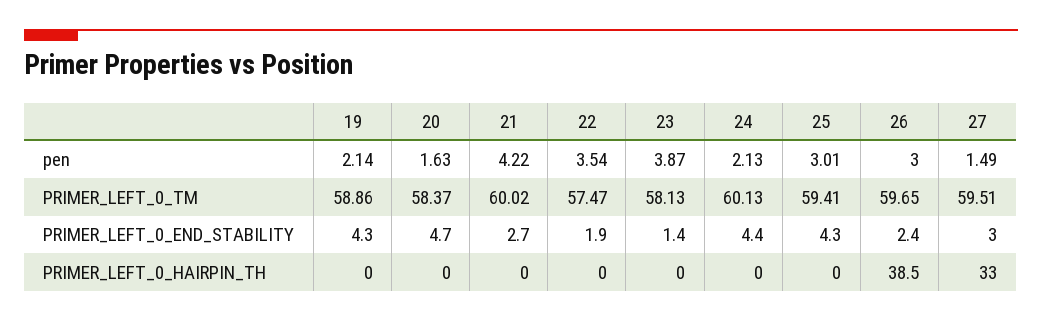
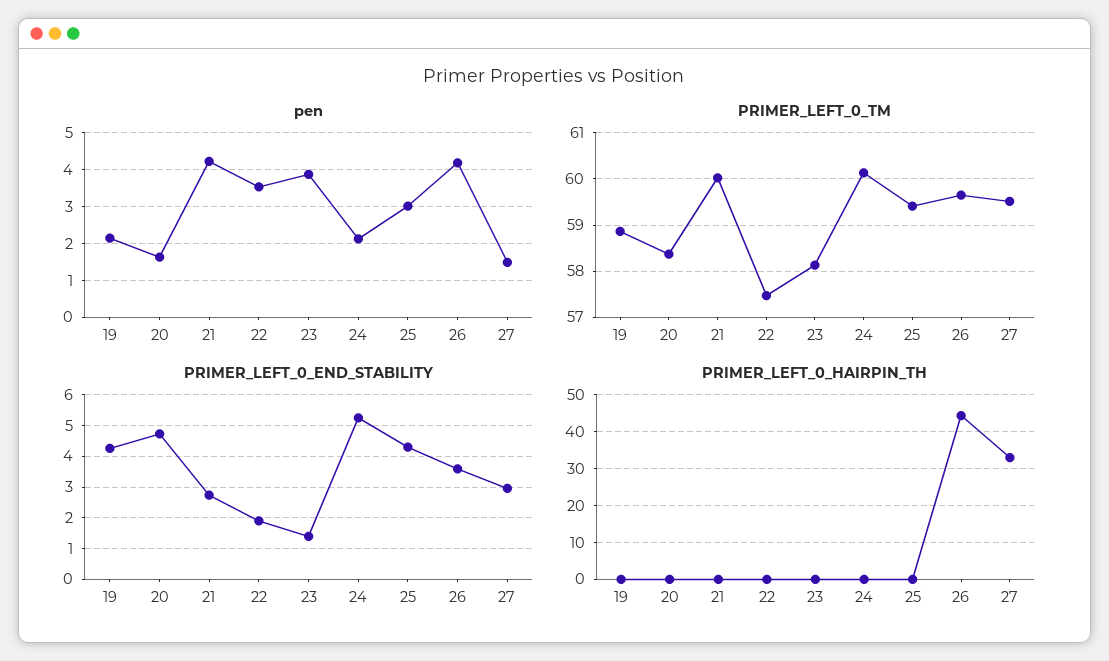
pen, 26: 3 -> 4.2
PRIMER_LEFT_0_END_STABILITY, 24: 4.4 -> 5.2
PRIMER_LEFT_0_END_STABILITY, 26: 2.4 -> 3.6
PRIMER_LEFT_0_HAIRPIN_TH, 26: 38.5 -> 44

